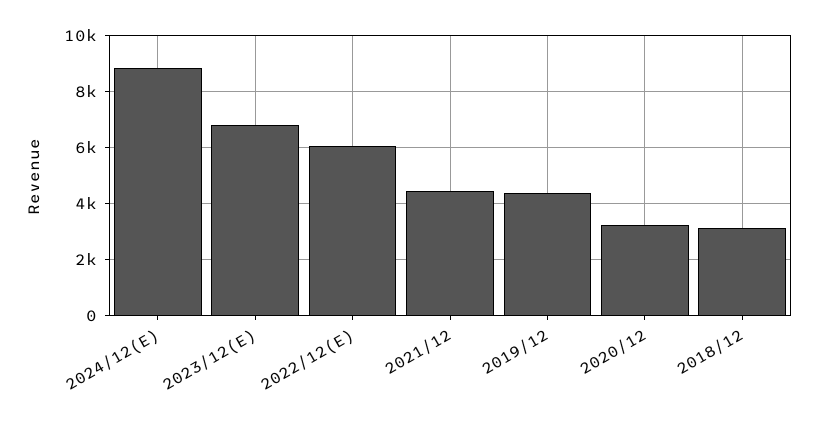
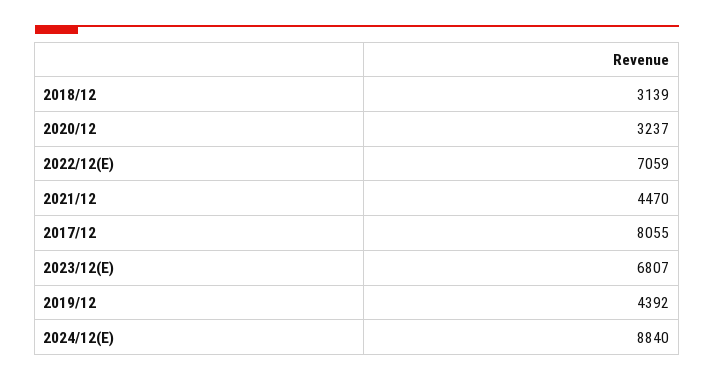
2022/12(E): 6000 -> 7059
2017/12: none -> 8055

